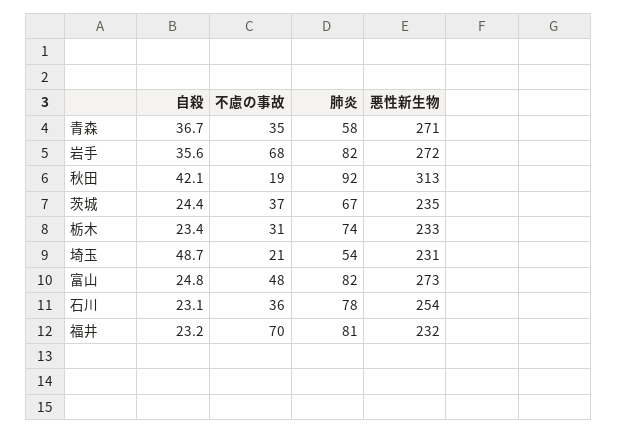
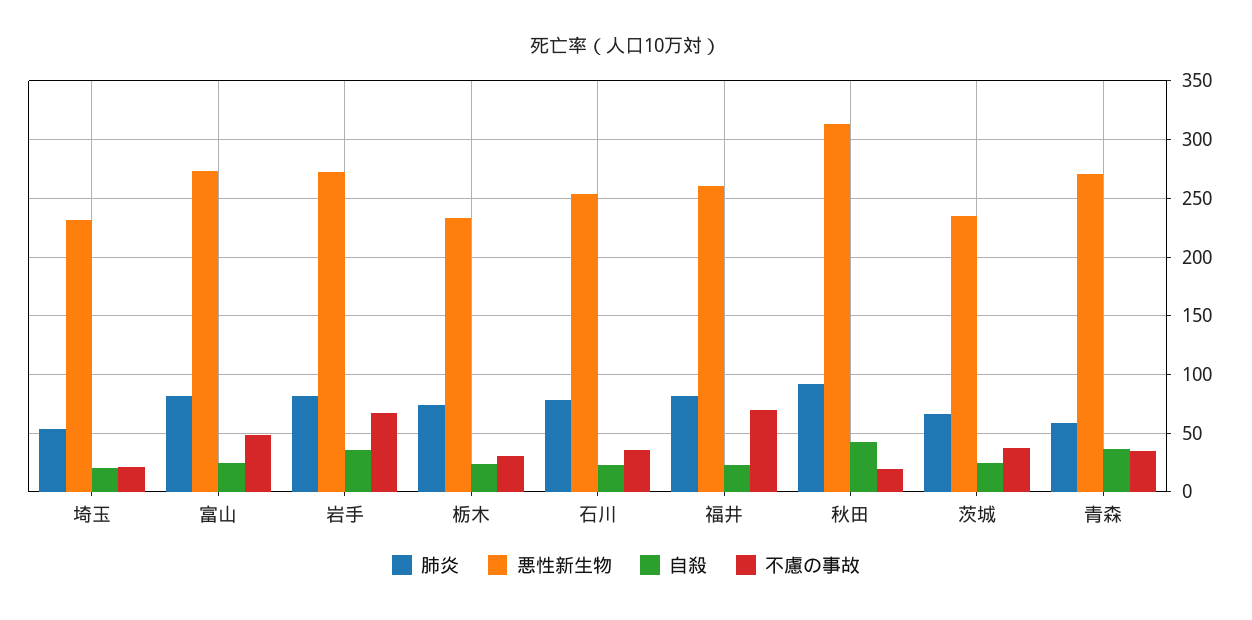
自殺, 埼玉: 48.7 -> 20
悪性新生物, 福井: 232 -> 260

